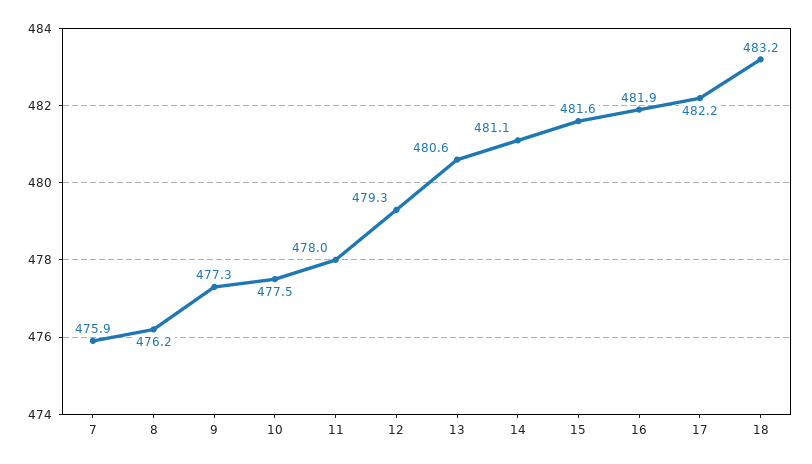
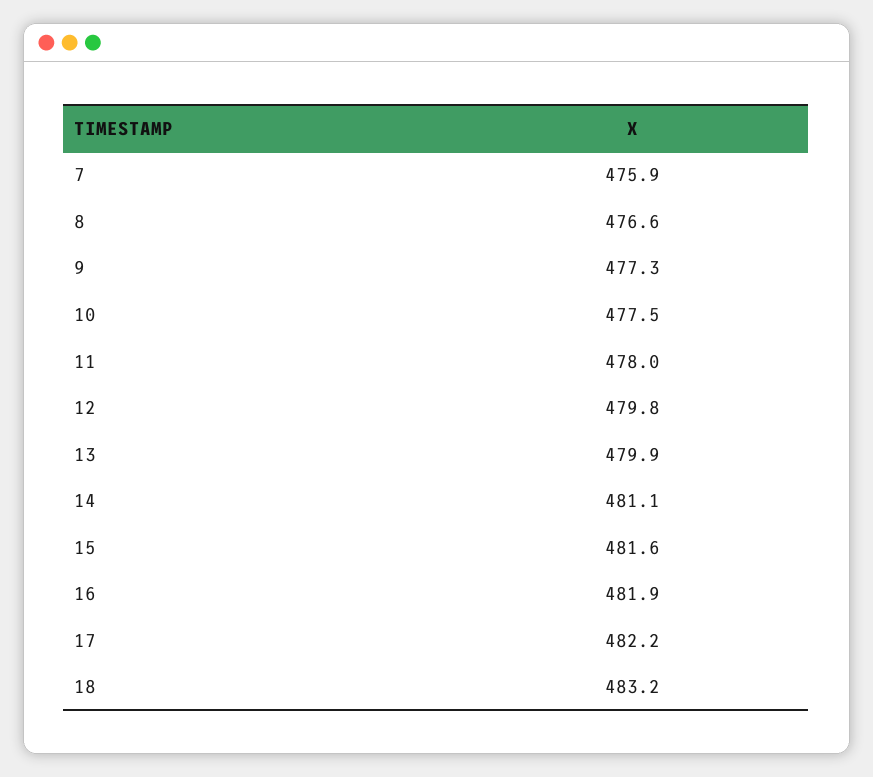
8: 476.2 -> 476.6
12: 479.3 -> 479.8
13: 480.6 -> 479.9

